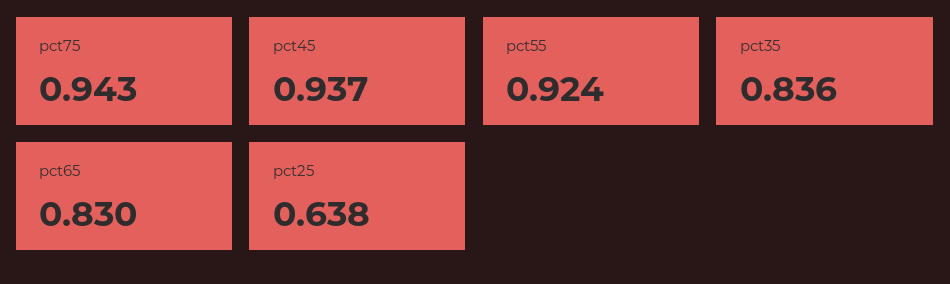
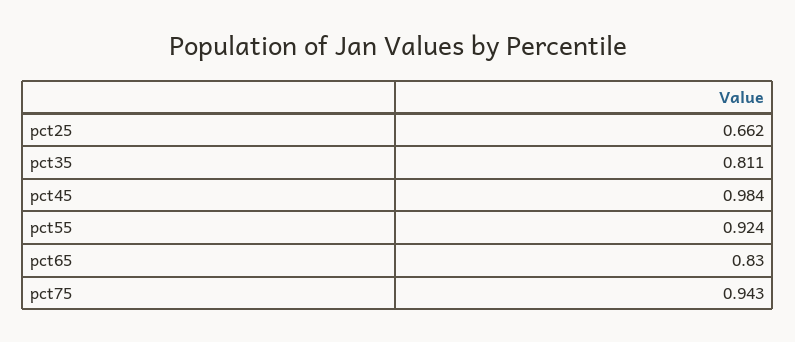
pct45: 0.937 -> 0.984
pct35: 0.836 -> 0.811
pct25: 0.638 -> 0.662

